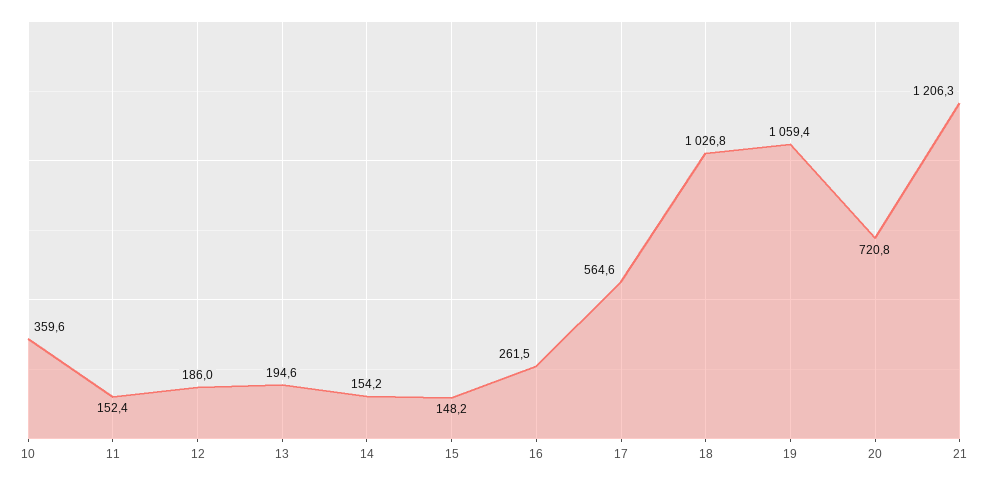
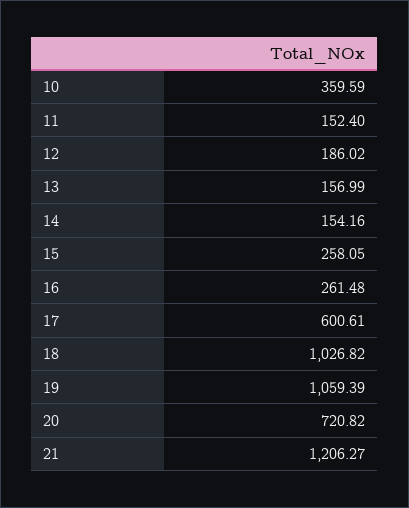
13: 194.6 -> 156.99
15: 148.2 -> 258.05
17: 564.6 -> 600.61

